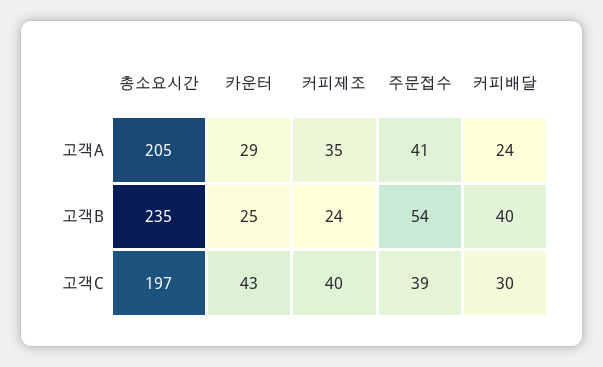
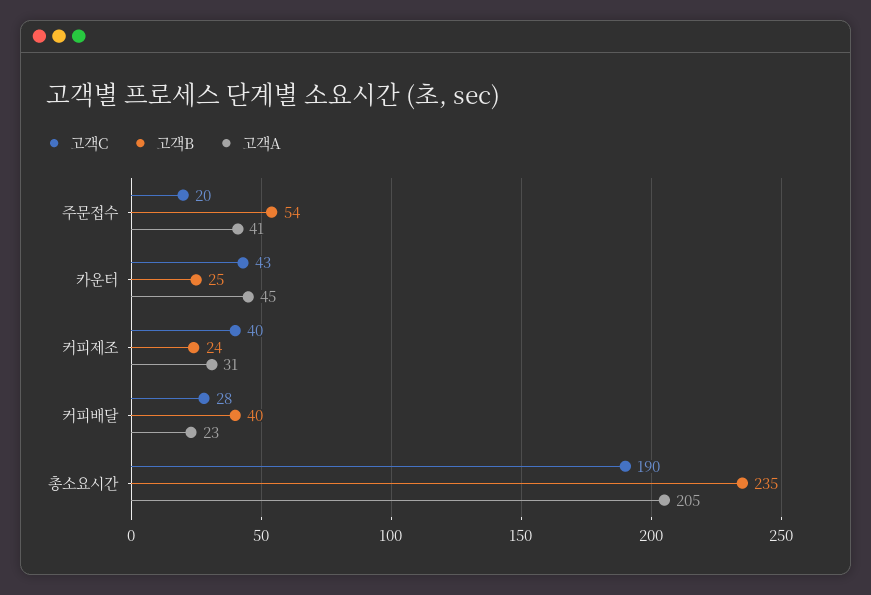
고객A, 카운터: 29 -> 45
고객A, 커피제조: 35 -> 31
고객A, 커피배달: 24 -> 23
고객C, 총소요시간: 197 -> 190
고객C, 주문접수: 39 -> 20
고객C, 커피배달: 30 -> 28

